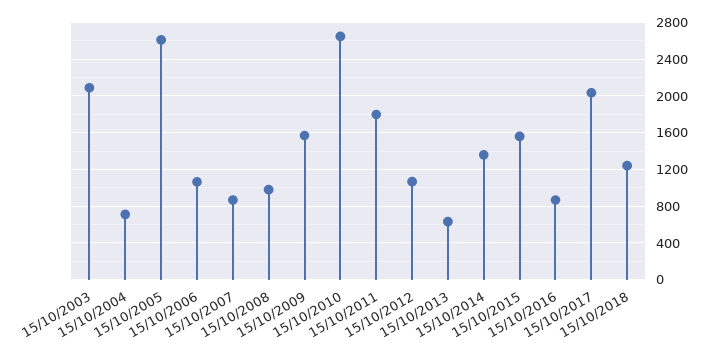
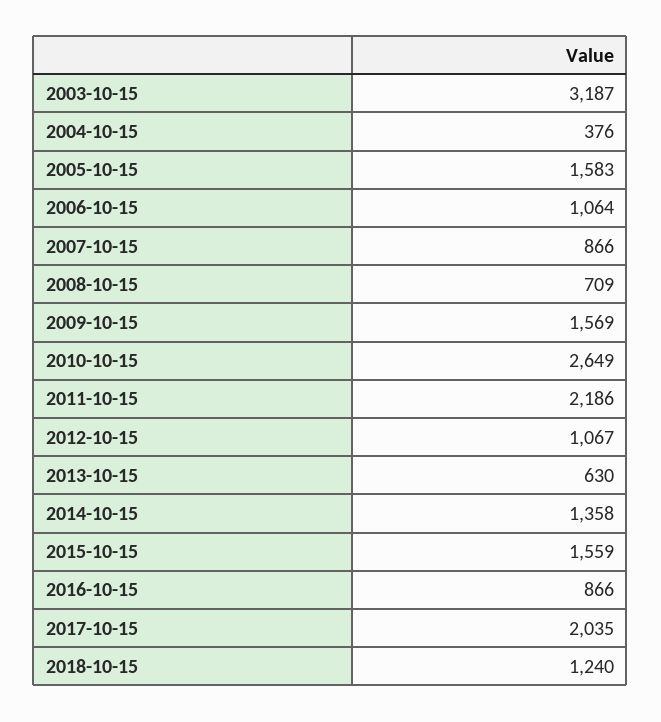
15/10/2003: 2100 -> 3187
15/10/2004: 700 -> 376
15/10/2005: 2600 -> 1583
15/10/2008: 1000 -> 709
15/10/2011: 1800 -> 2186

